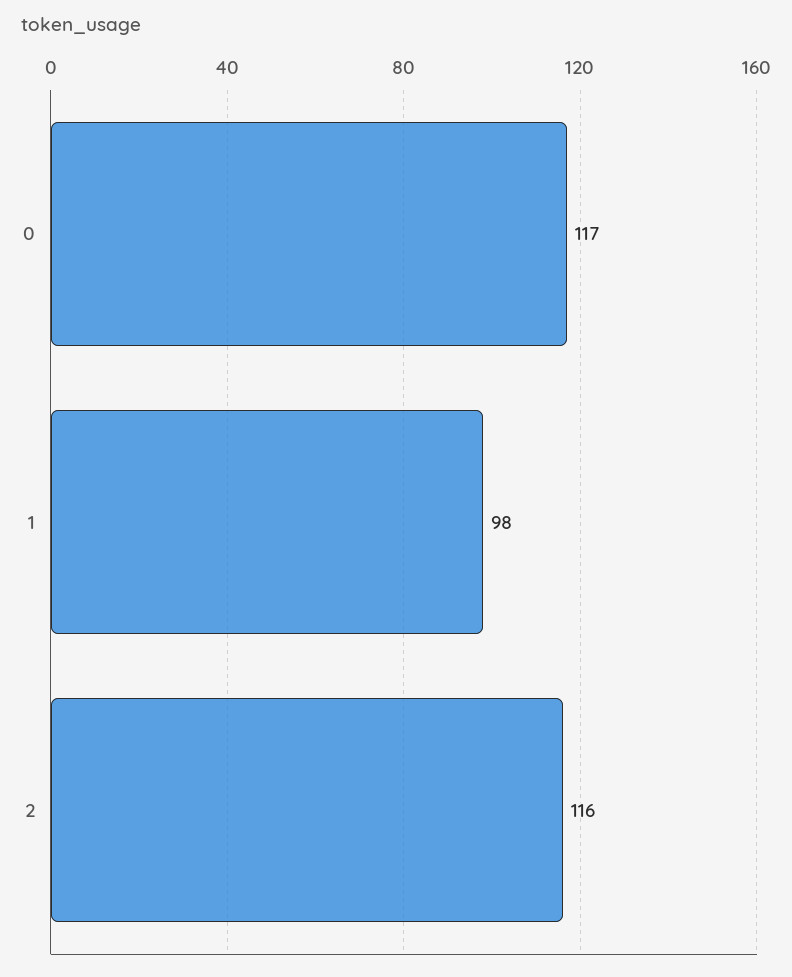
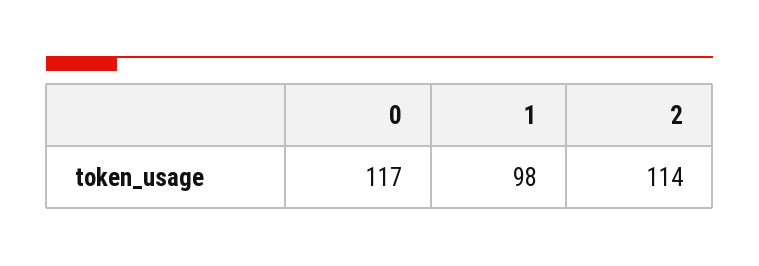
2: 116 -> 114

